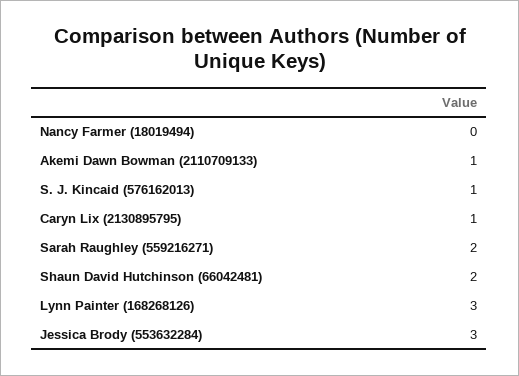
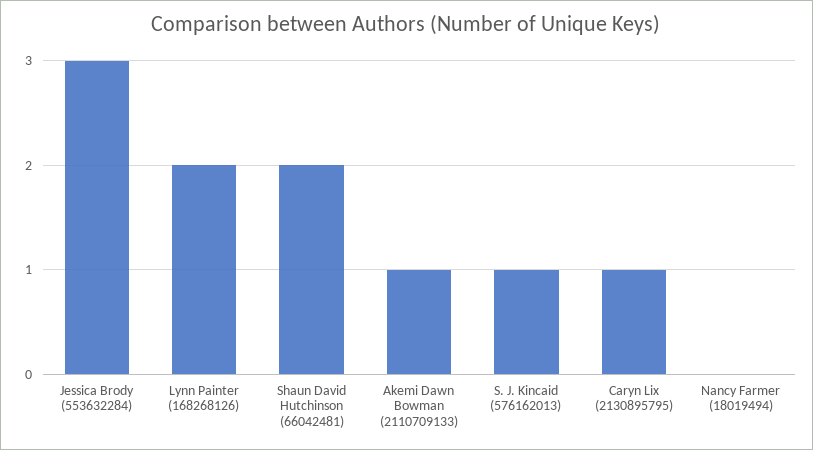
Sarah Raughley (559216271): 2 -> none
Lynn Painter (168268126): 3 -> 2

